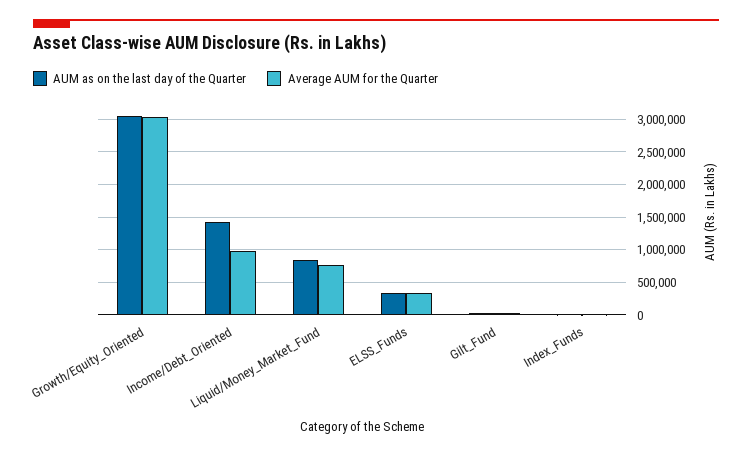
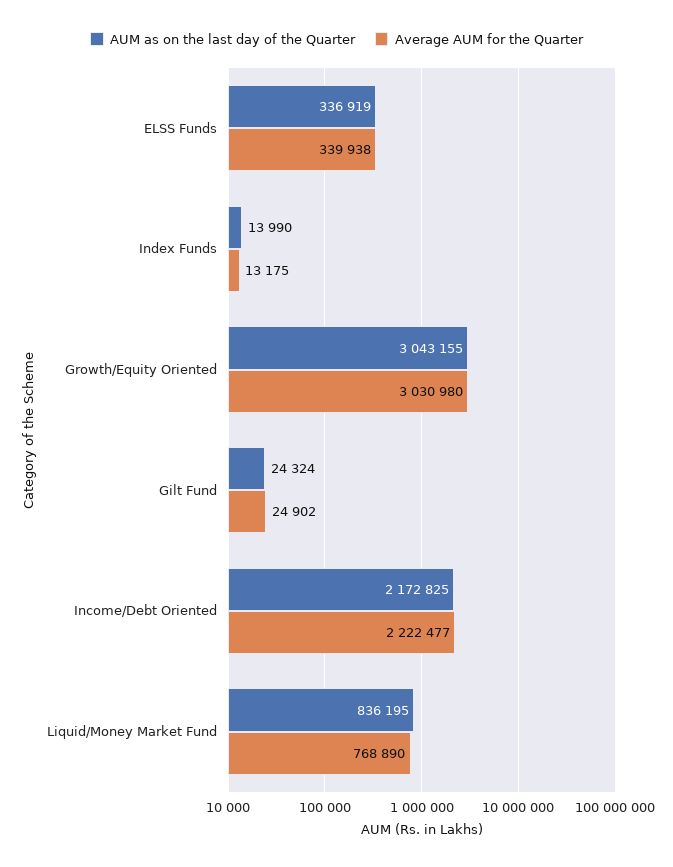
AUM as on the last day of the Quarter, Income/Debt_Oriented: 1400000 -> 2172825
Average AUM for the Quarter, Income/Debt_Oriented: 1000000 -> 2222477

